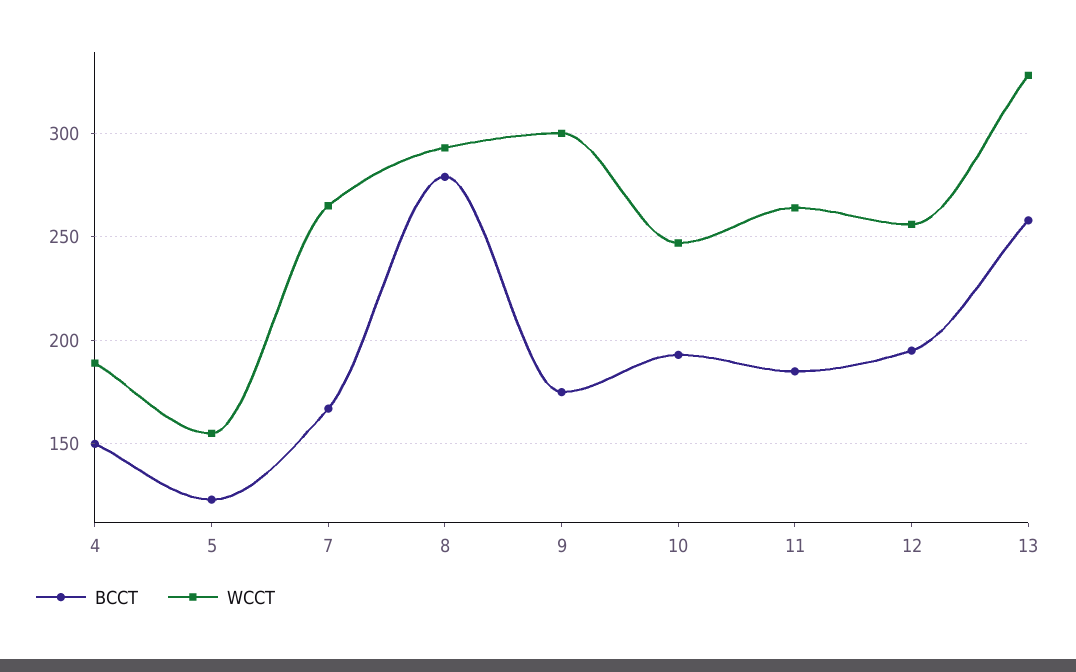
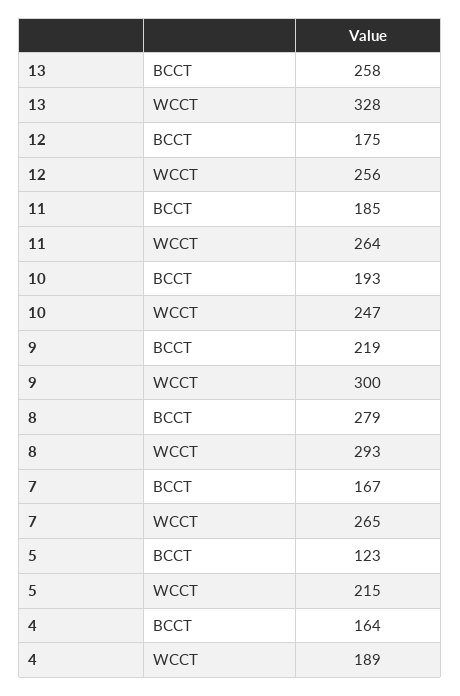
BCCT, 4: 150 -> 164
WCCT, 5: 155 -> 215
BCCT, 9: 175 -> 219
BCCT, 12: 195 -> 175

